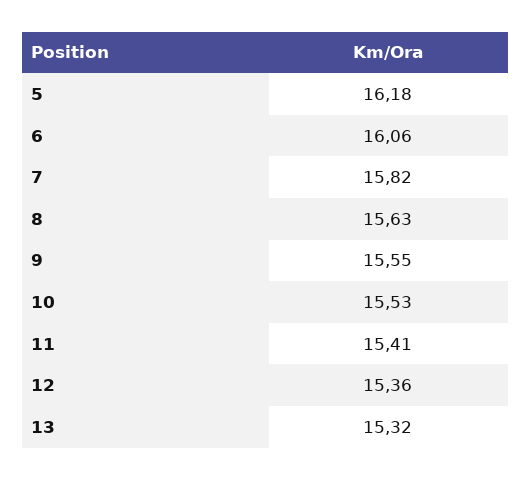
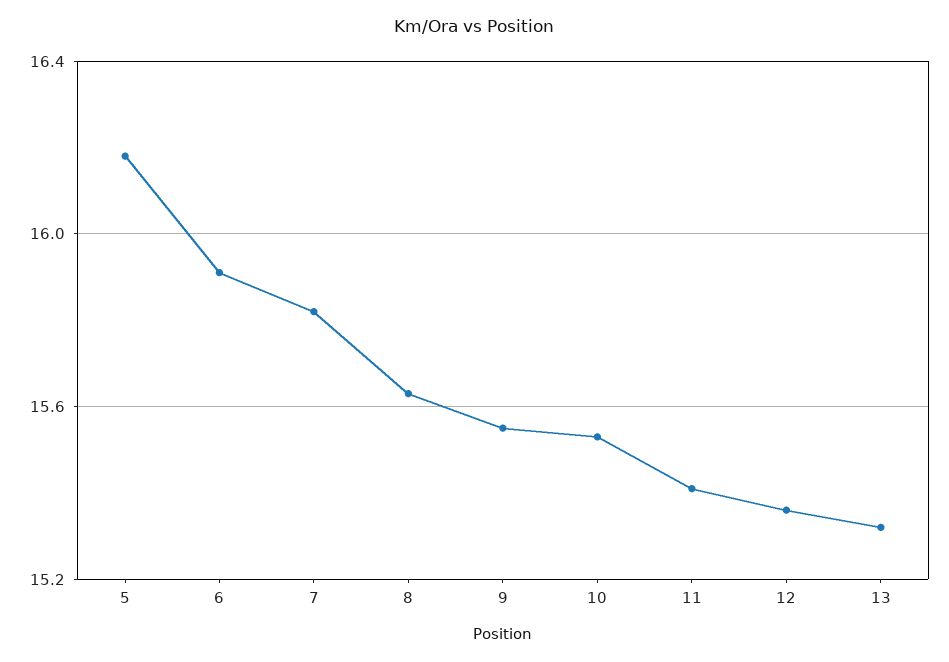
6: 16.06 -> 15.9

